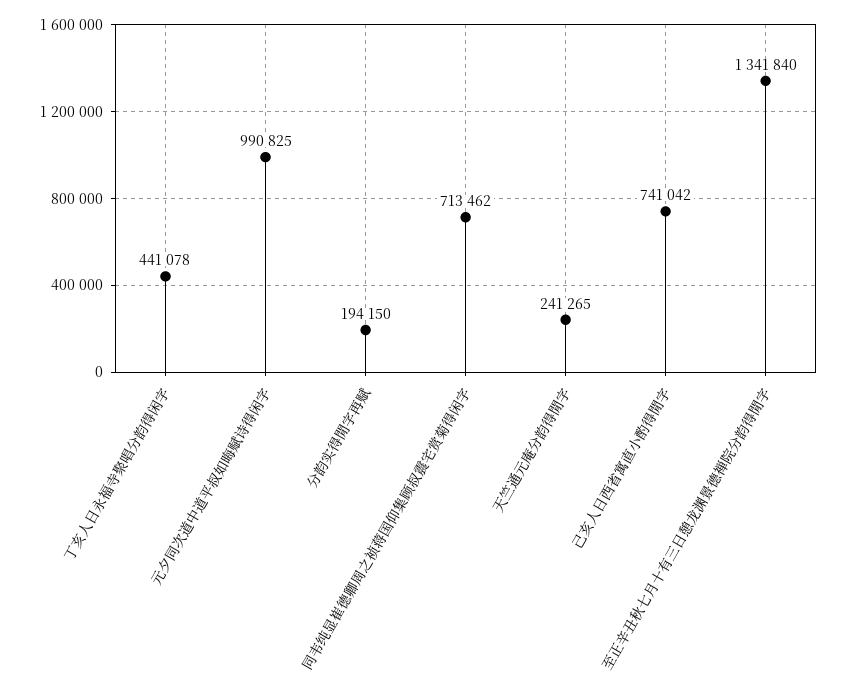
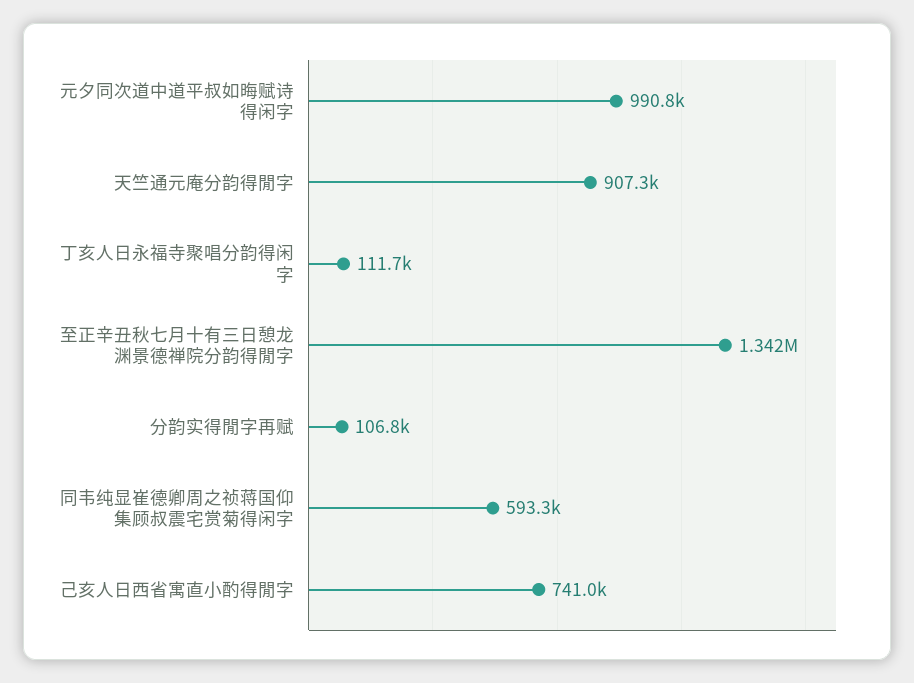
丁亥人日永福寺聚唱分韵得闲字: 441078 -> 111700
分韵实得閒字再赋: 194150 -> 106800
同韦纯显崔德卿周之祯蒋国仰集顾叔震宅赏菊得闲字: 713462 -> 593300
天竺通元庵分韵得閒字: 241265 -> 907300

